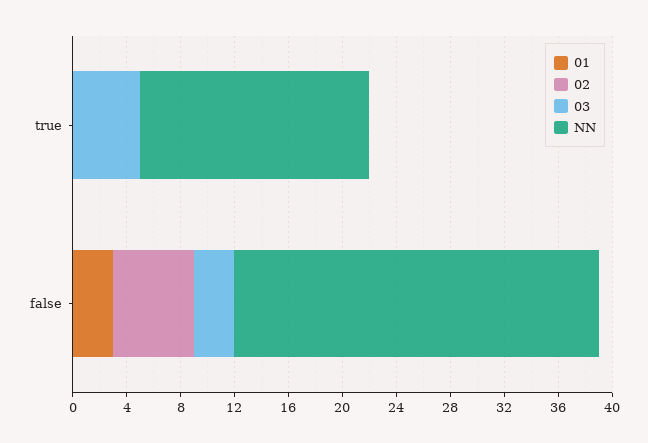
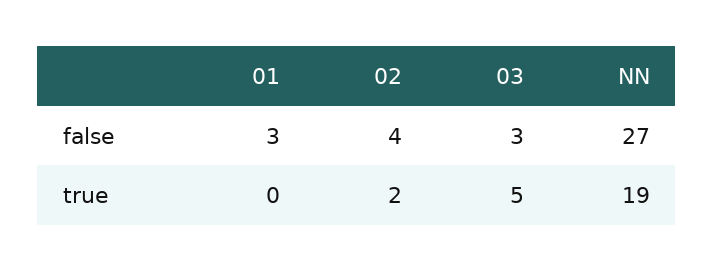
02, true: 0 -> 2
NN, true: 17 -> 19
02, false: 6 -> 4

